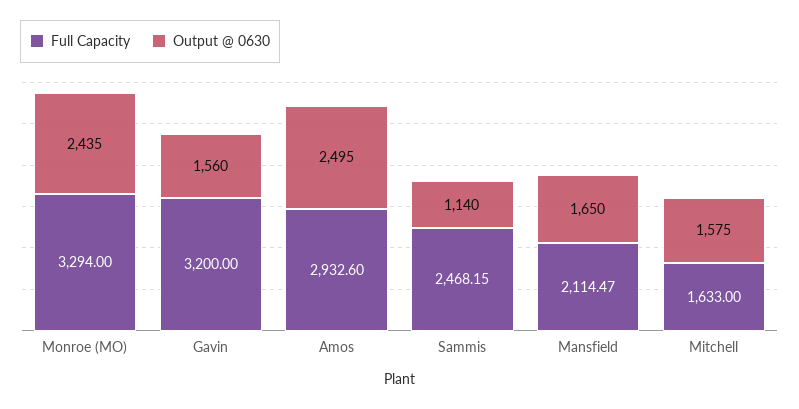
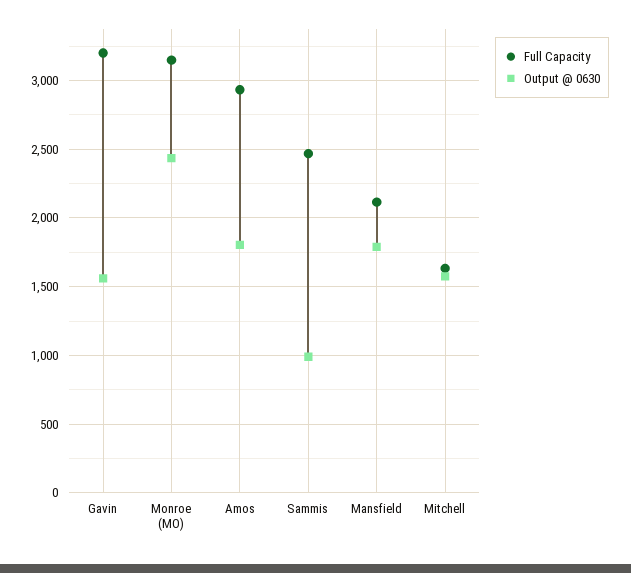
Full Capacity, Monroe (MO): 3294 -> 3150
Output @ 0630, Amos: 2495 -> 1800
Output @ 0630, Sammis: 1140 -> 1000
Output @ 0630, Mansfield: 1650 -> 1800

